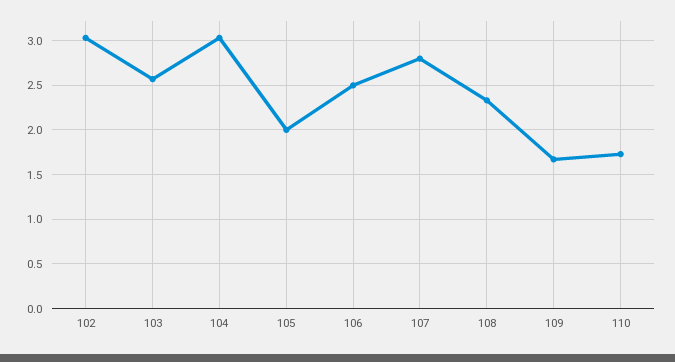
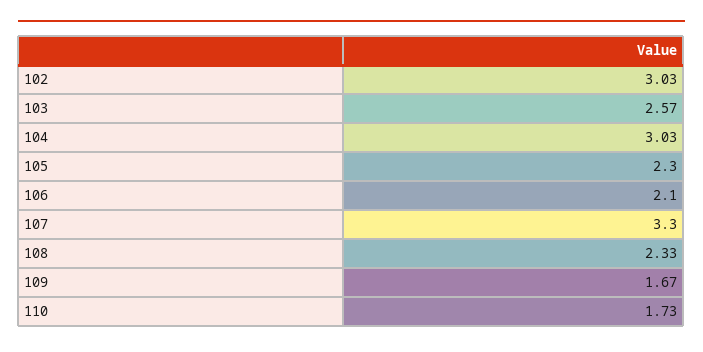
105: 2 -> 2.3
106: 2.5 -> 2.1
107: 2.8 -> 3.3

